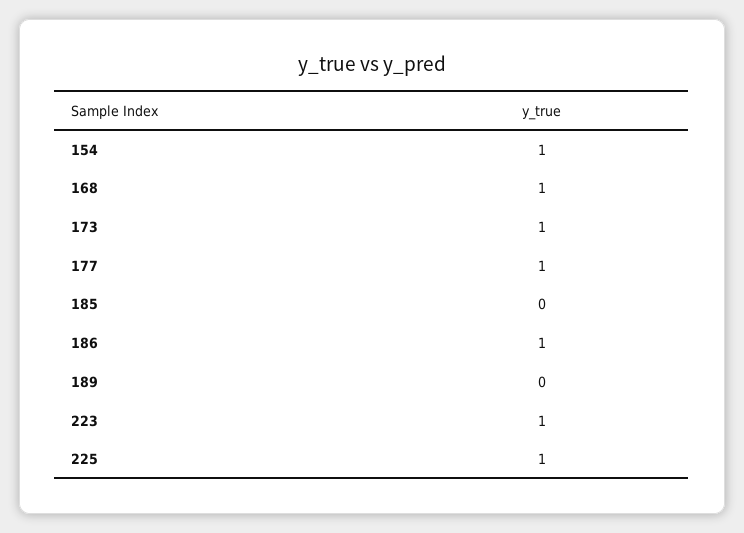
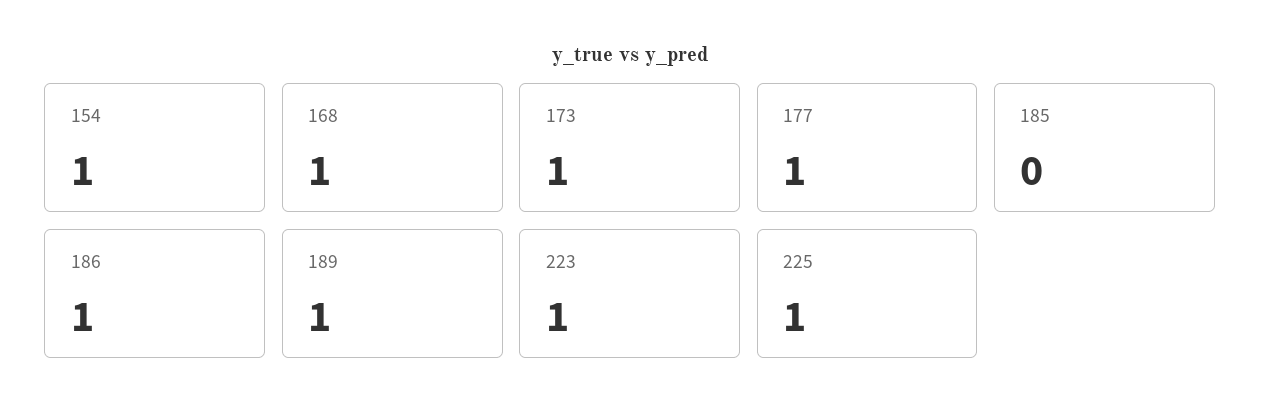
189: 0 -> 1

